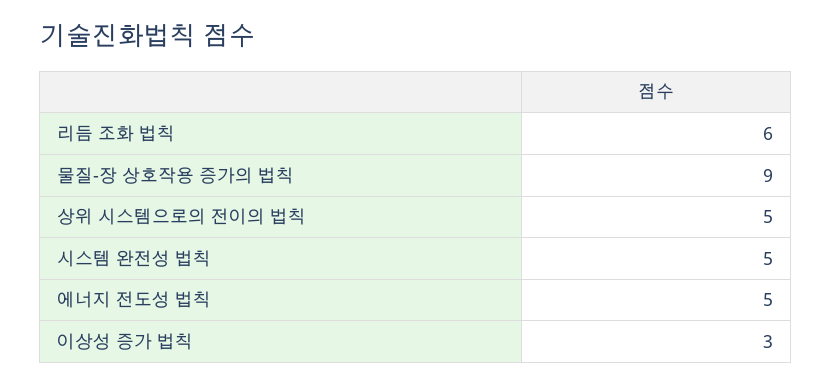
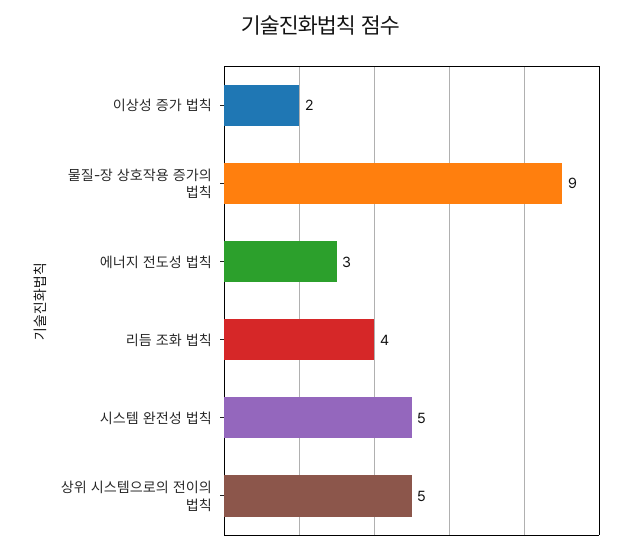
리듬 조화 법칙: 6 -> 4
에너지 전도성 법칙: 5 -> 3
이상성 증가 법칙: 3 -> 2

